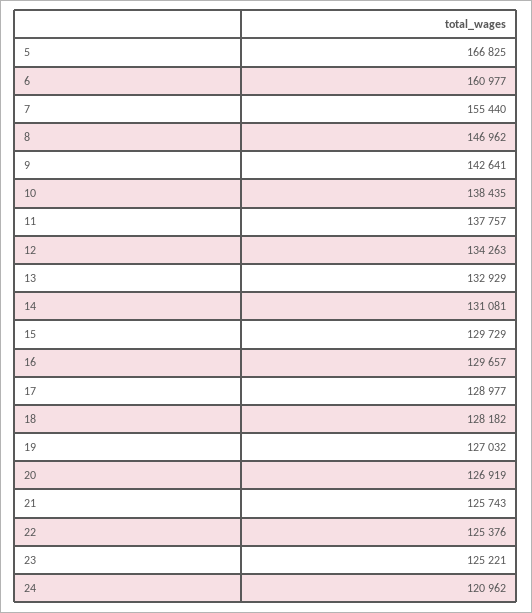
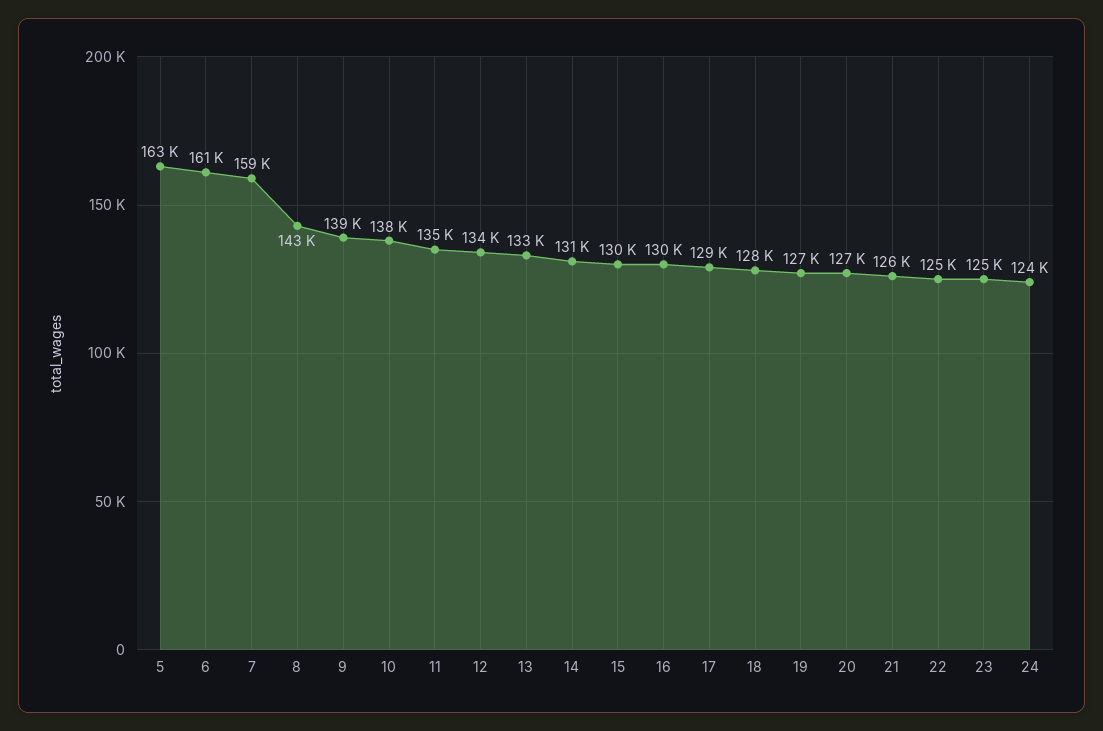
5: 166825 -> 163000
7: 155440 -> 159000
8: 146962 -> 143000
9: 142641 -> 139000
11: 137757 -> 135000
24: 120962 -> 124000

